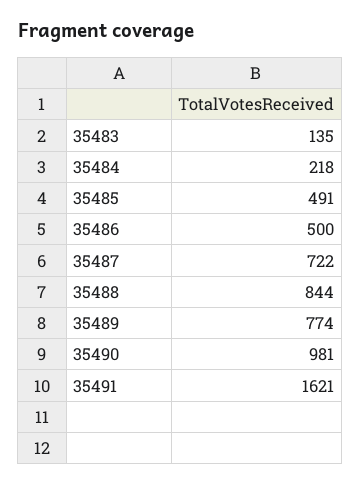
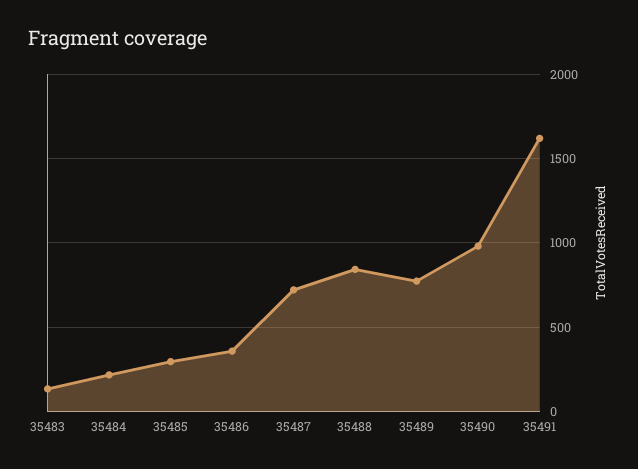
35485: 491 -> 300
35486: 500 -> 350

